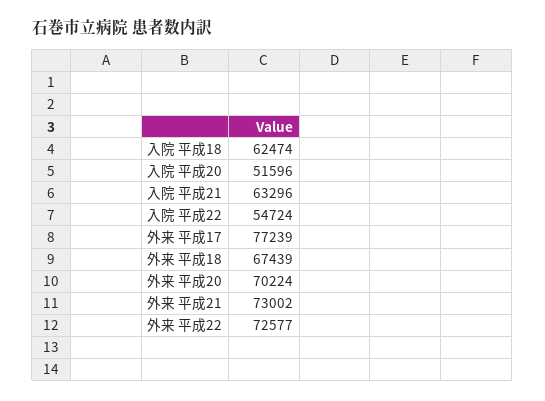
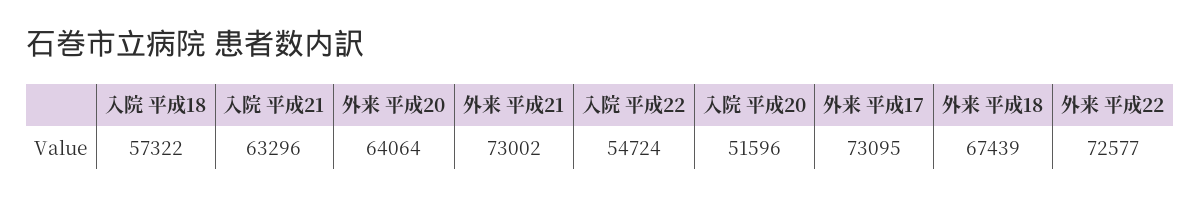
入院 平成18: 62474 -> 57322
外来 平成17: 77239 -> 73095
外来 平成20: 70224 -> 64064

